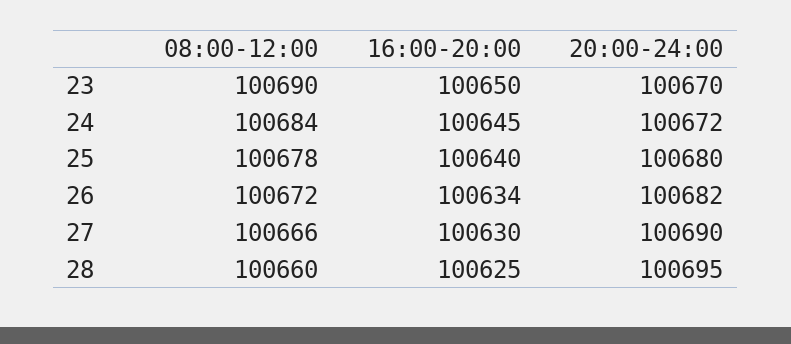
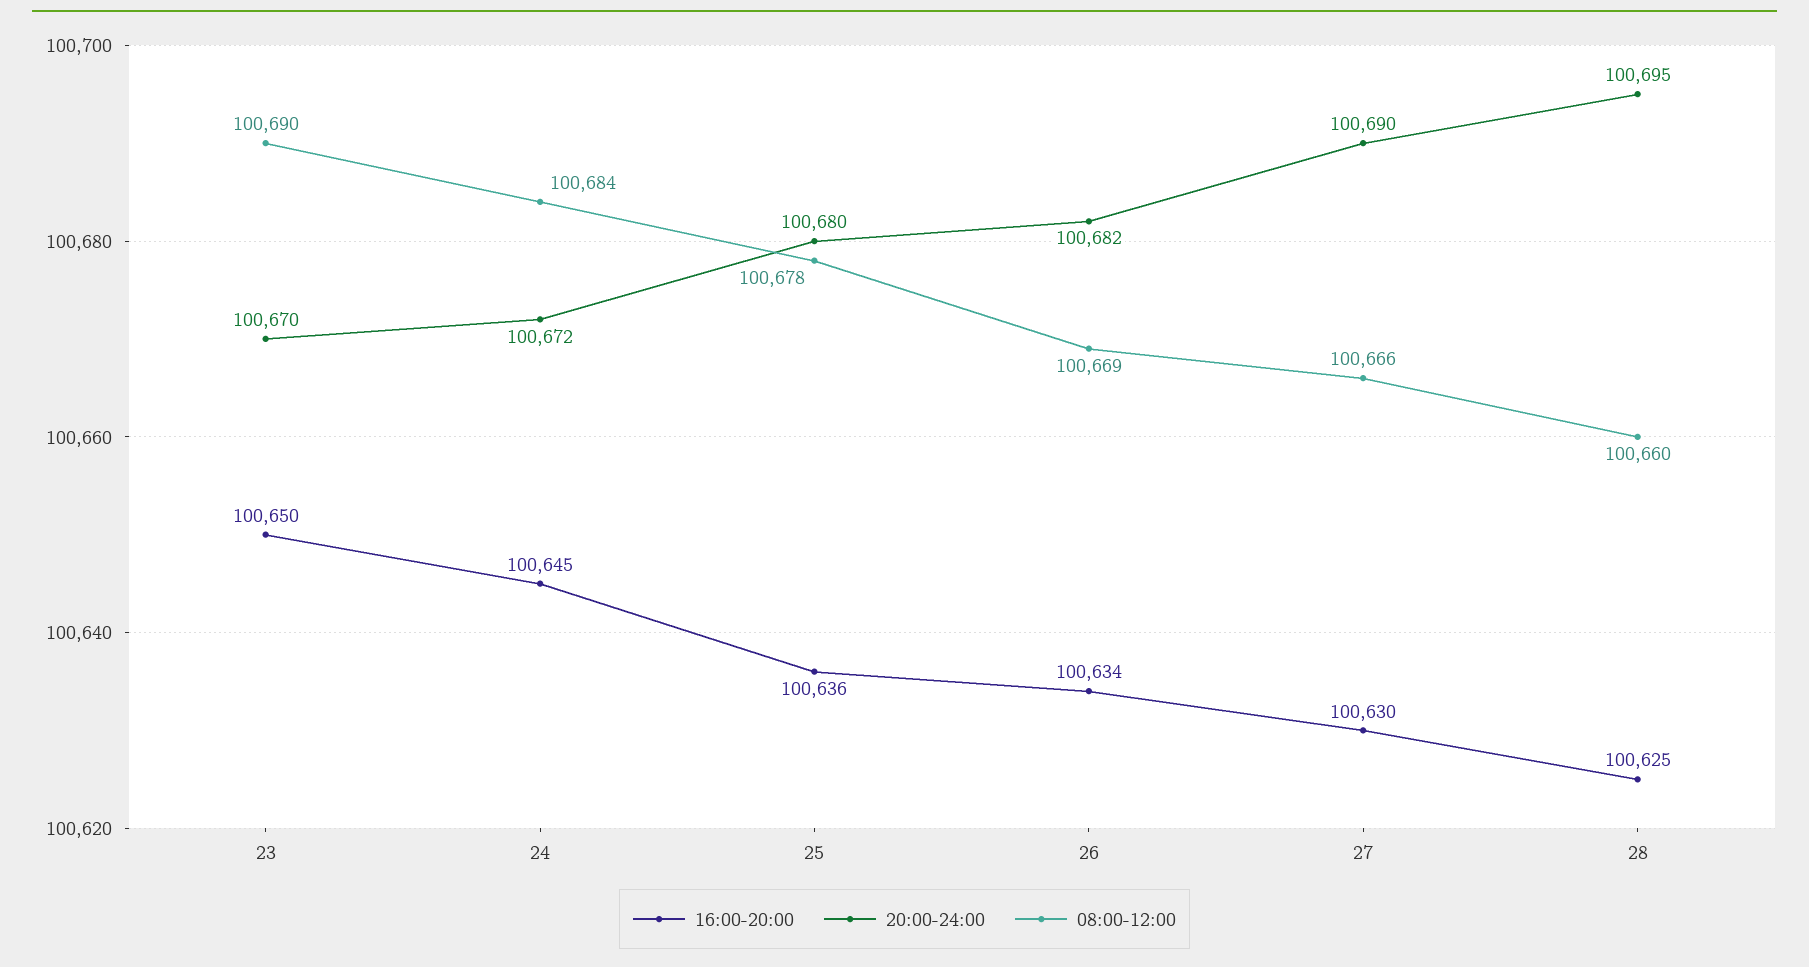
16:00-20:00, 25: 100640 -> 100636
08:00-12:00, 26: 100672 -> 100669

